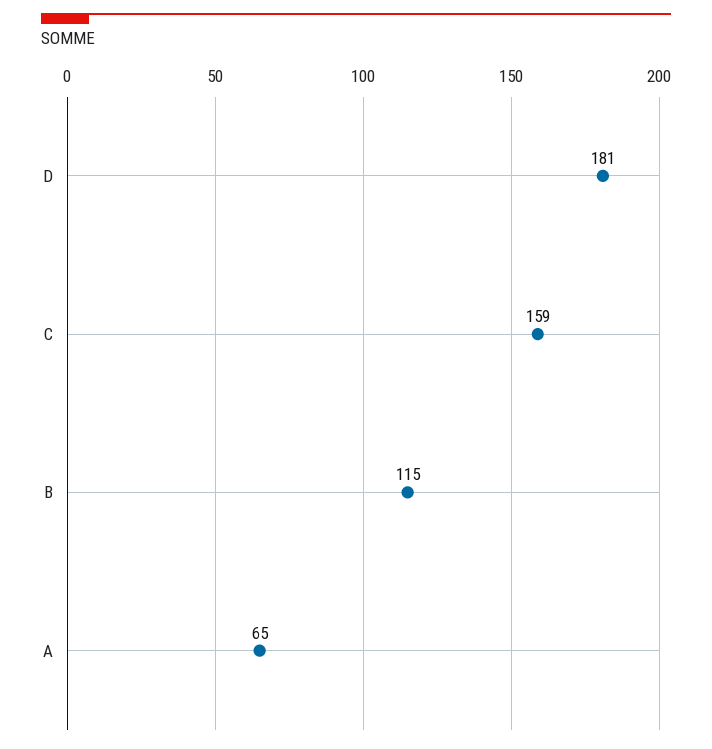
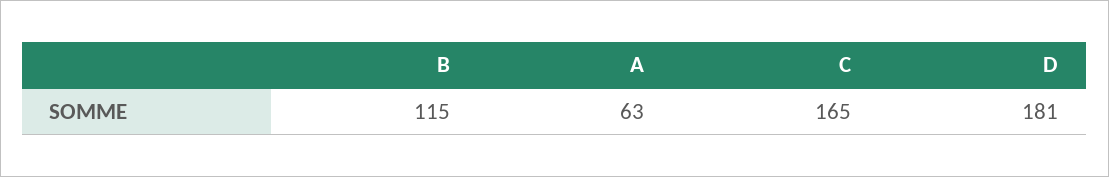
C: 159 -> 165
A: 65 -> 63

